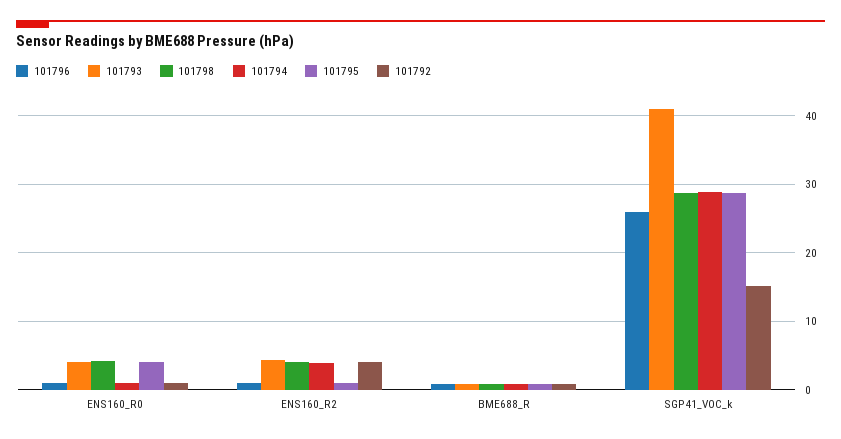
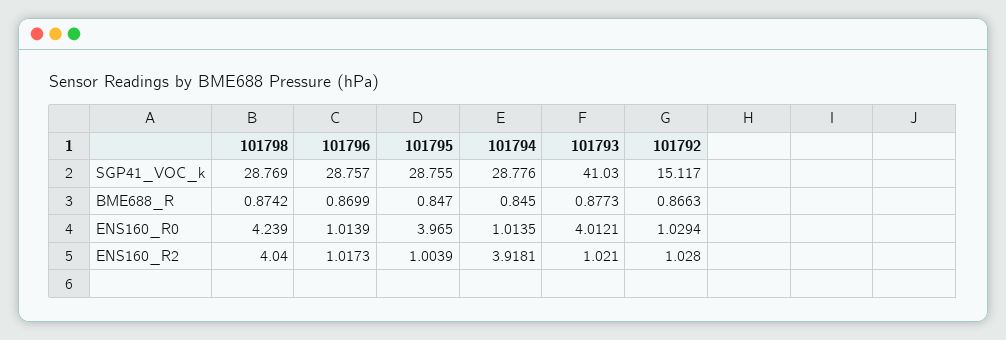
101793, ENS160_R2: 4 -> 1.021
101792, ENS160_R2: 4 -> 1.028
101796, SGP41_VOC_k: 26 -> 28.757

